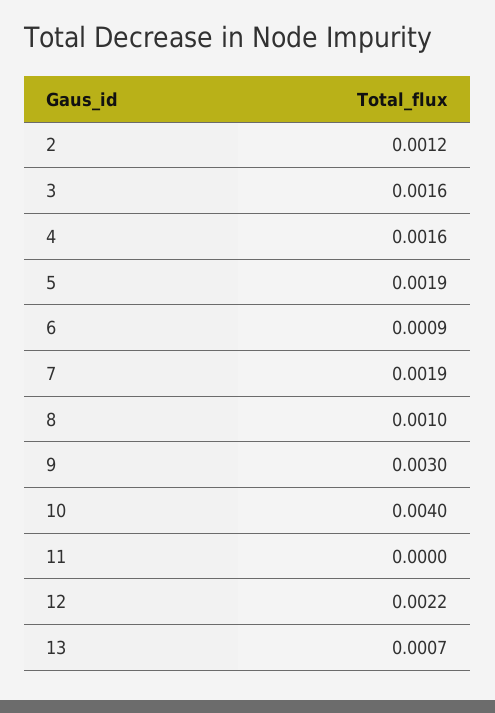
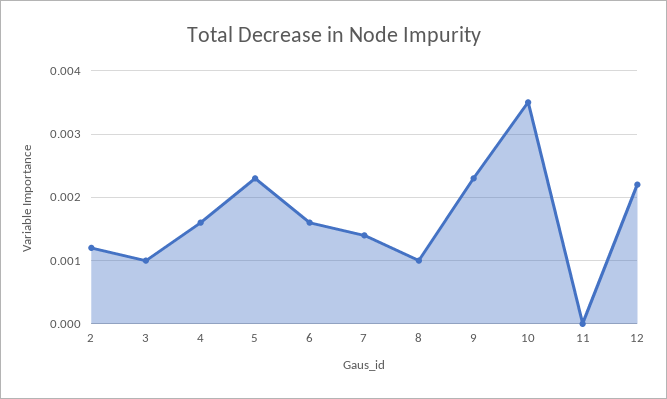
3: 0.0016 -> 0.001
5: 0.0019 -> 0.0023
6: 0.0009 -> 0.0016
7: 0.0019 -> 0.0014
9: 0.003 -> 0.0023
10: 0.004 -> 0.0035
13: 0.0007 -> none

